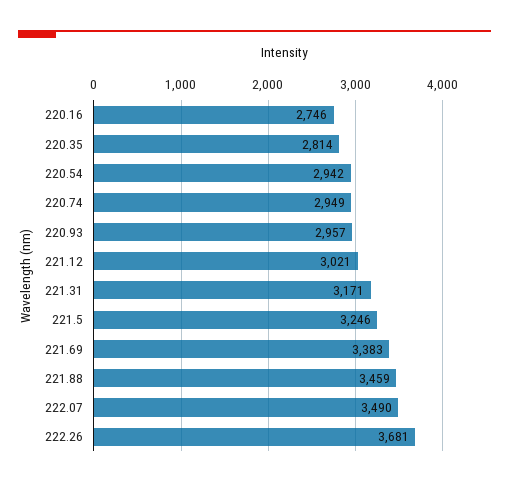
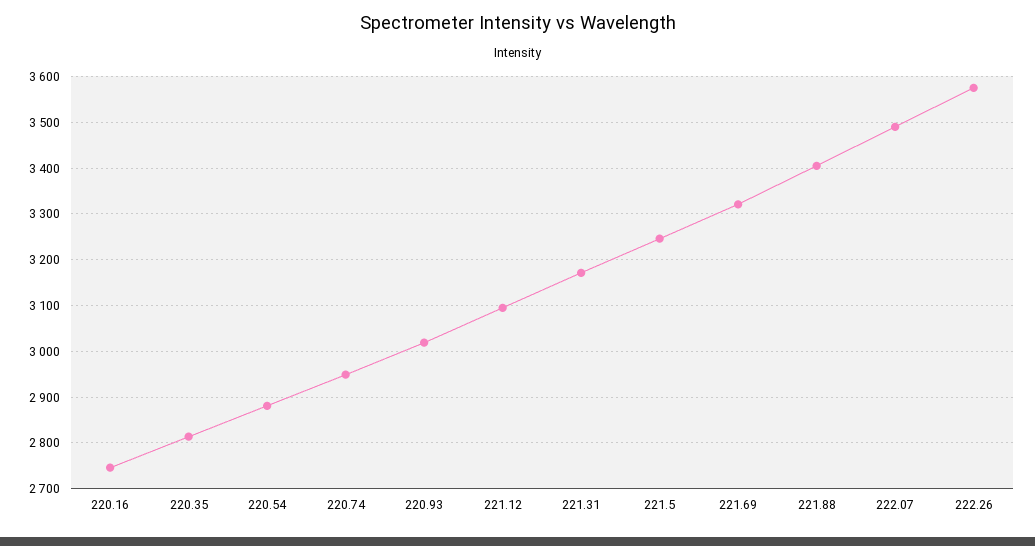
220.54: 2942 -> 2880
220.93: 2957 -> 3020
221.12: 3021 -> 3100
221.69: 3383 -> 3320
221.88: 3459 -> 3400
222.26: 3681 -> 3580

